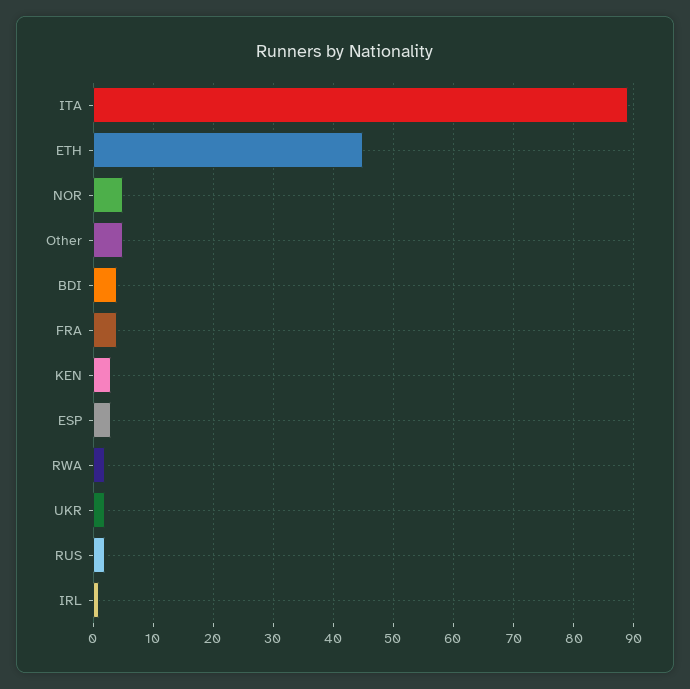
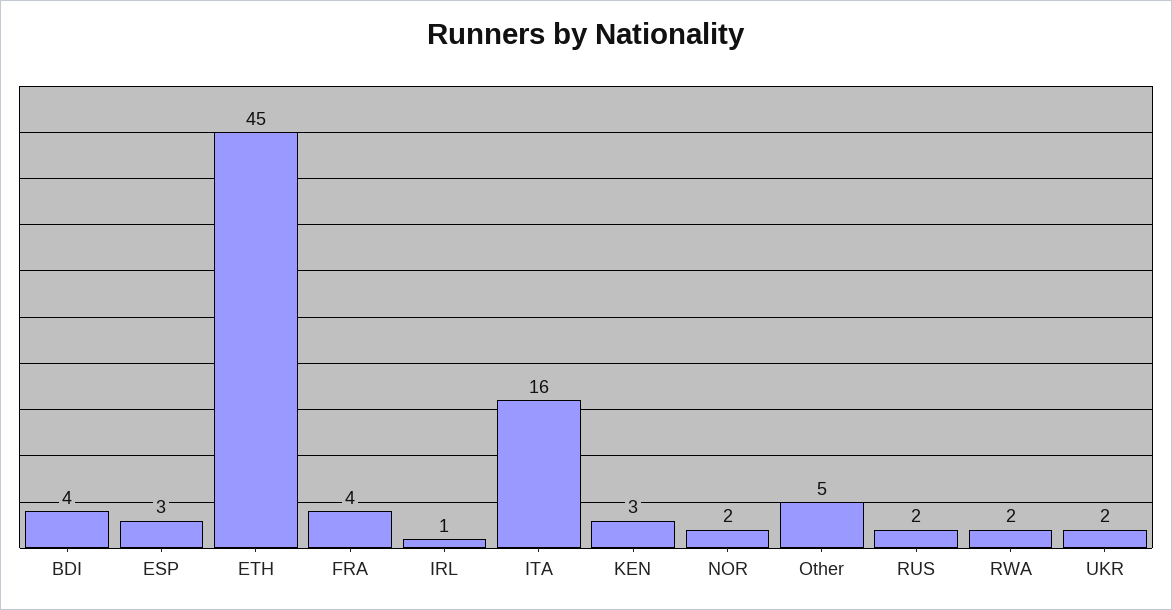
ITA: 89 -> 16
NOR: 5 -> 2

